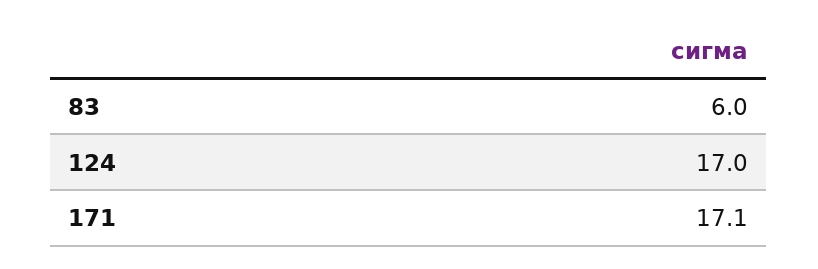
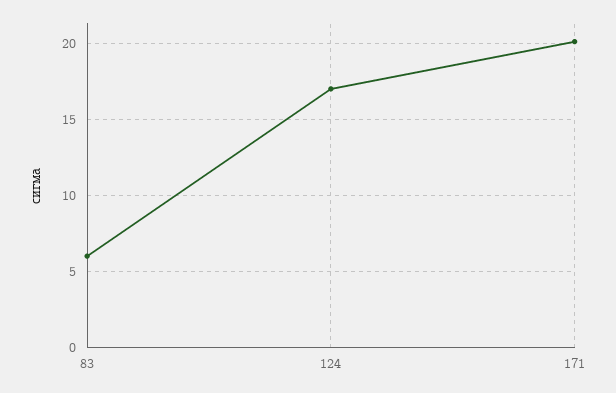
171: 17.1 -> 20

